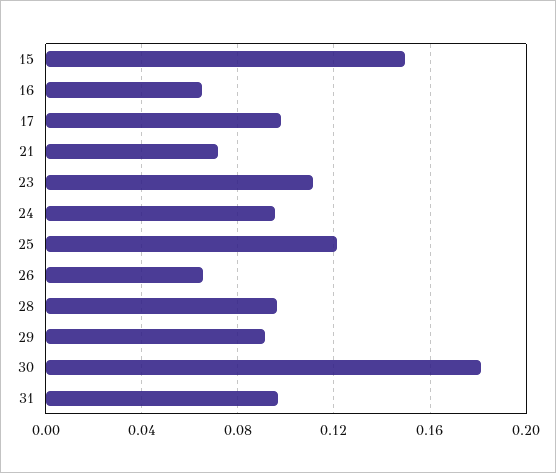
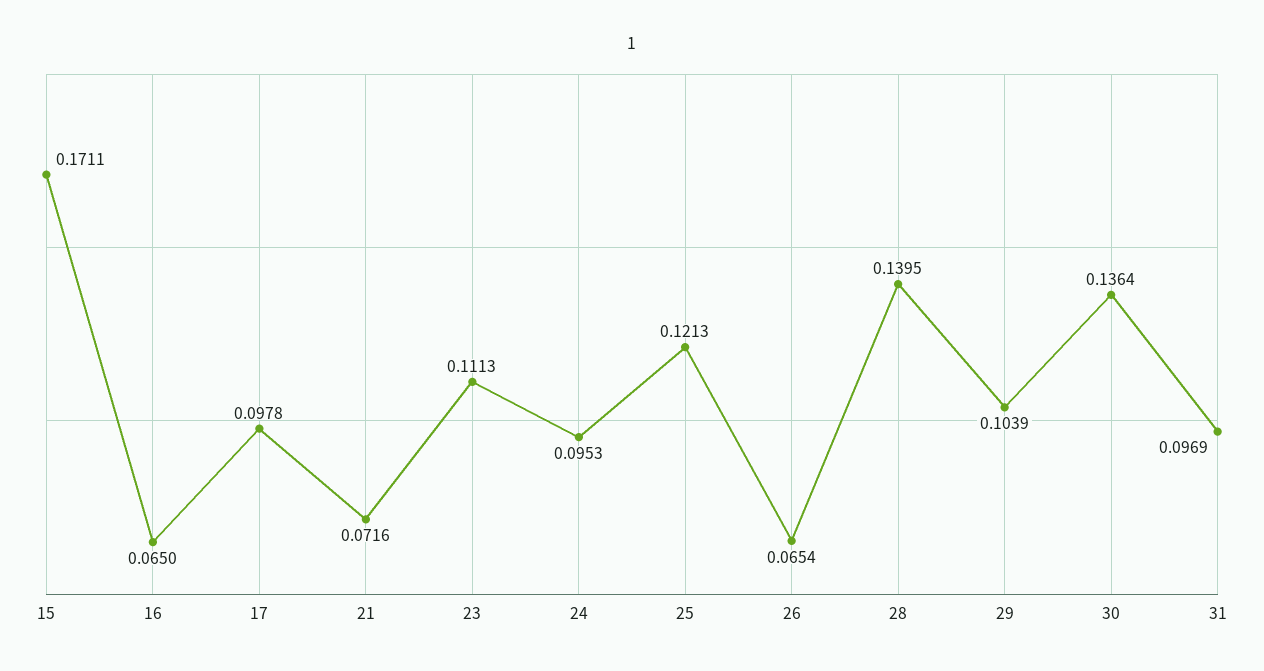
15: 0.15 -> 0.1711
28: 0.095 -> 0.1395
29: 0.09 -> 0.1039
30: 0.18 -> 0.1364

